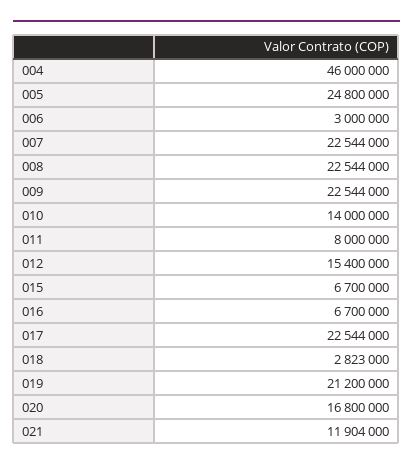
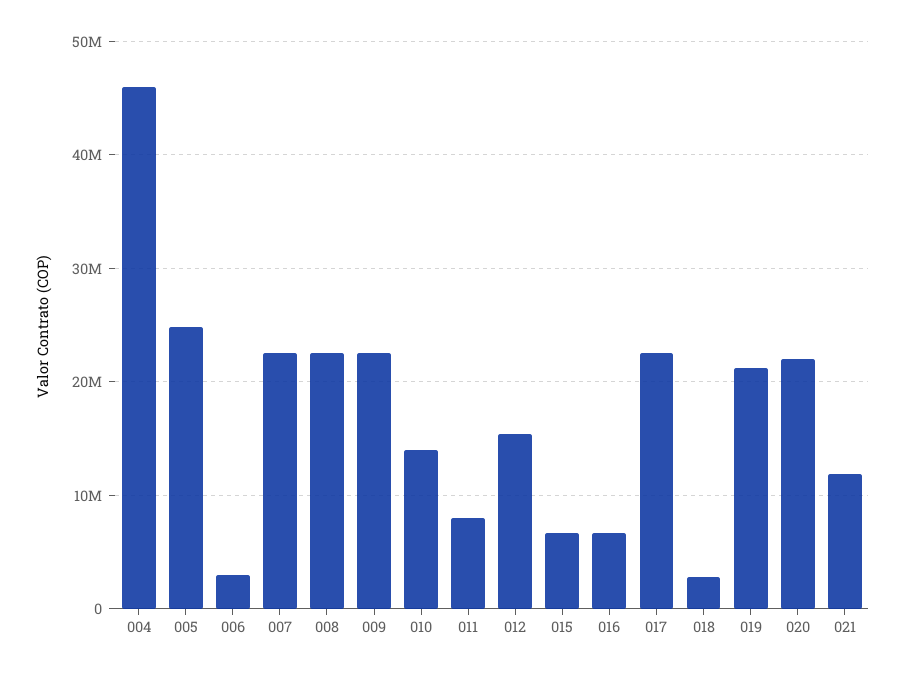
020: 16800000 -> 22000000

